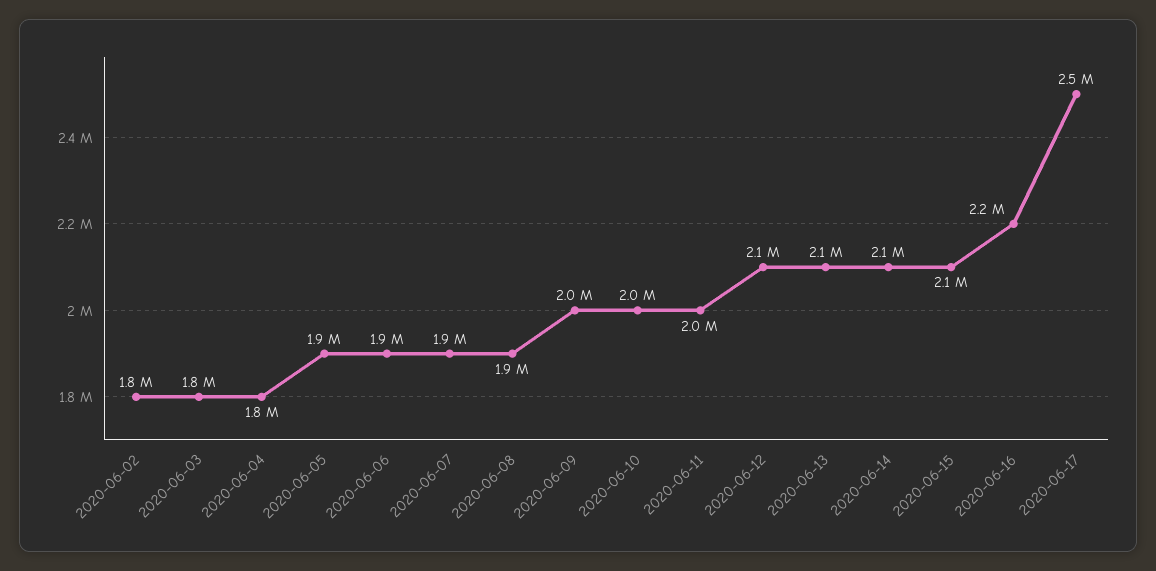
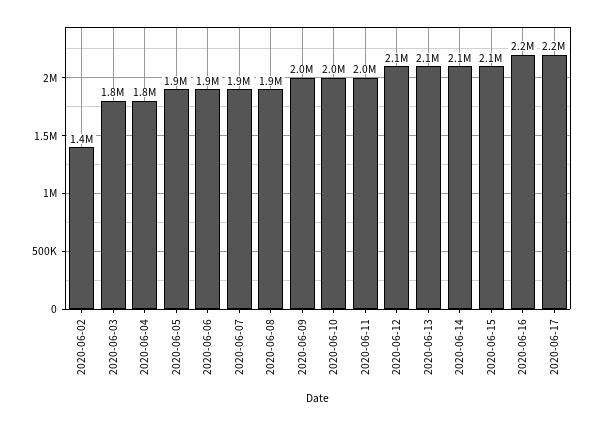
2020-06-02: 1800000 -> 1400000
2020-06-17: 2500000 -> 2200000

